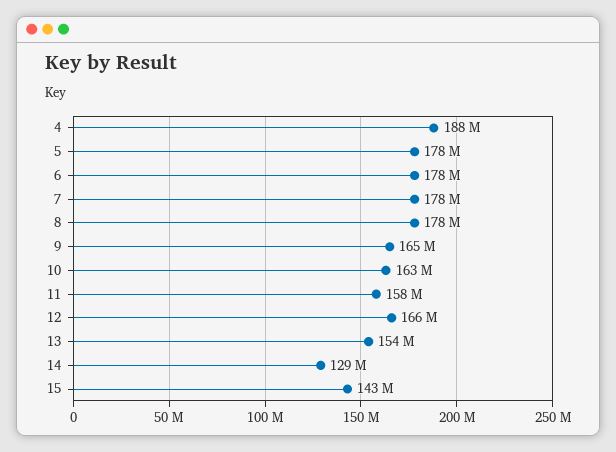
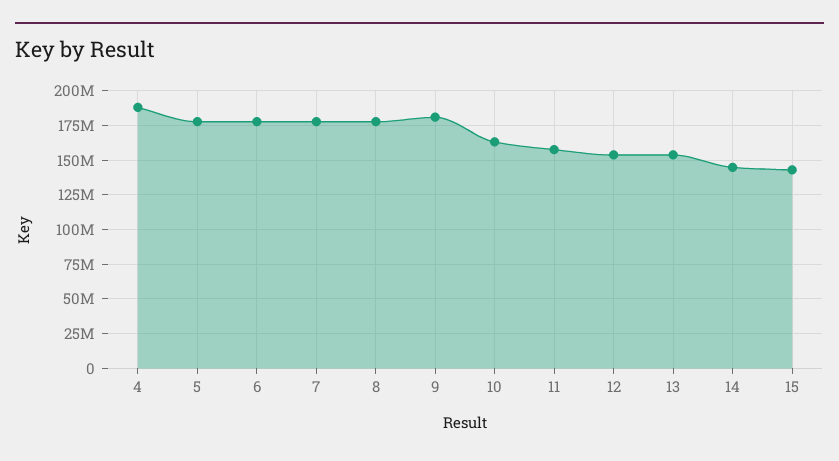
9: 165000000 -> 180000000
12: 166000000 -> 155000000
14: 129000000 -> 145000000

